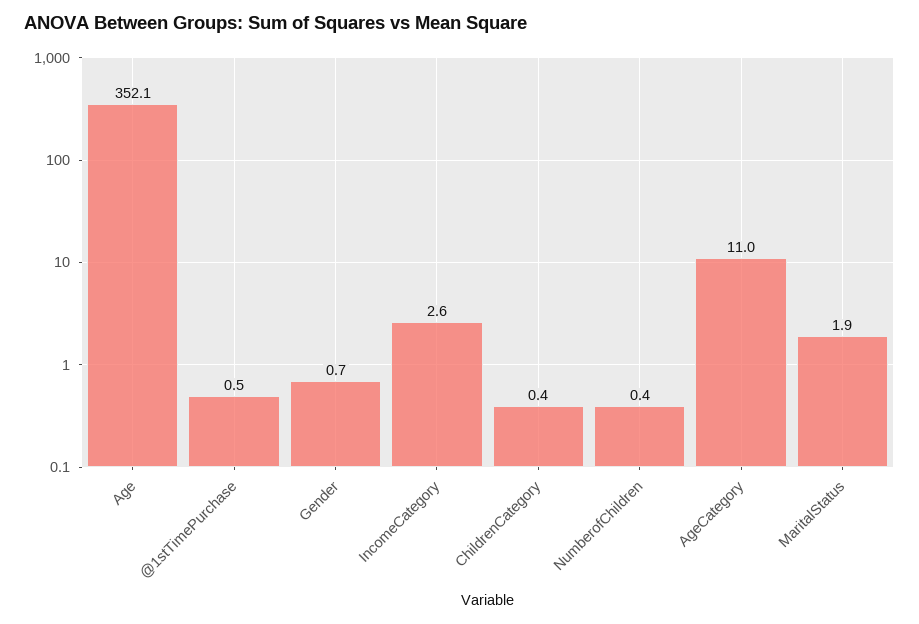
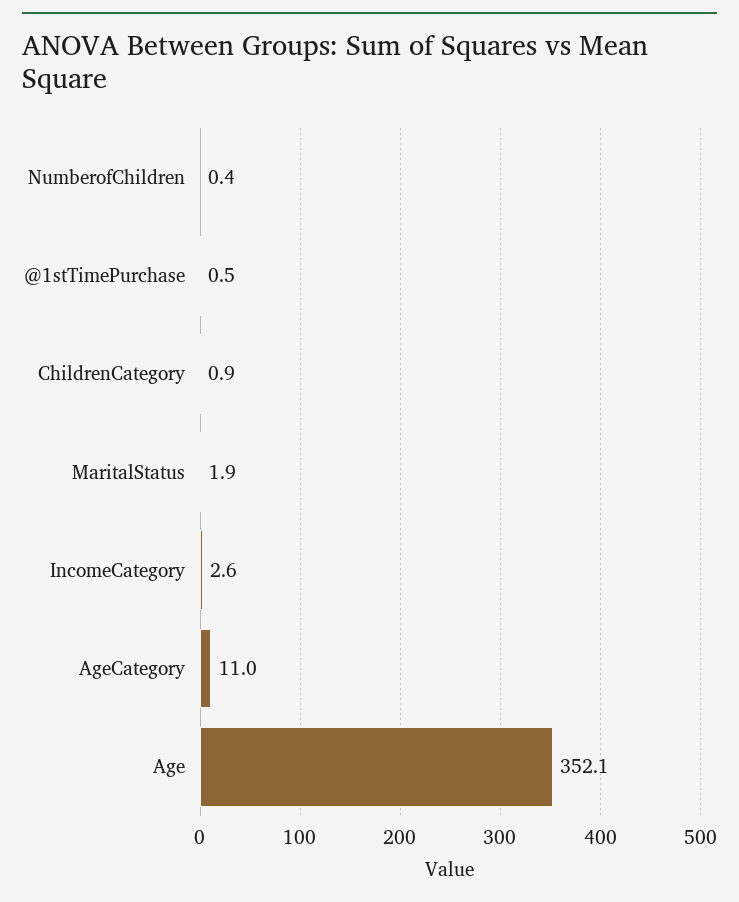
Gender: 0.7 -> none
ChildrenCategory: 0.4 -> 0.9

